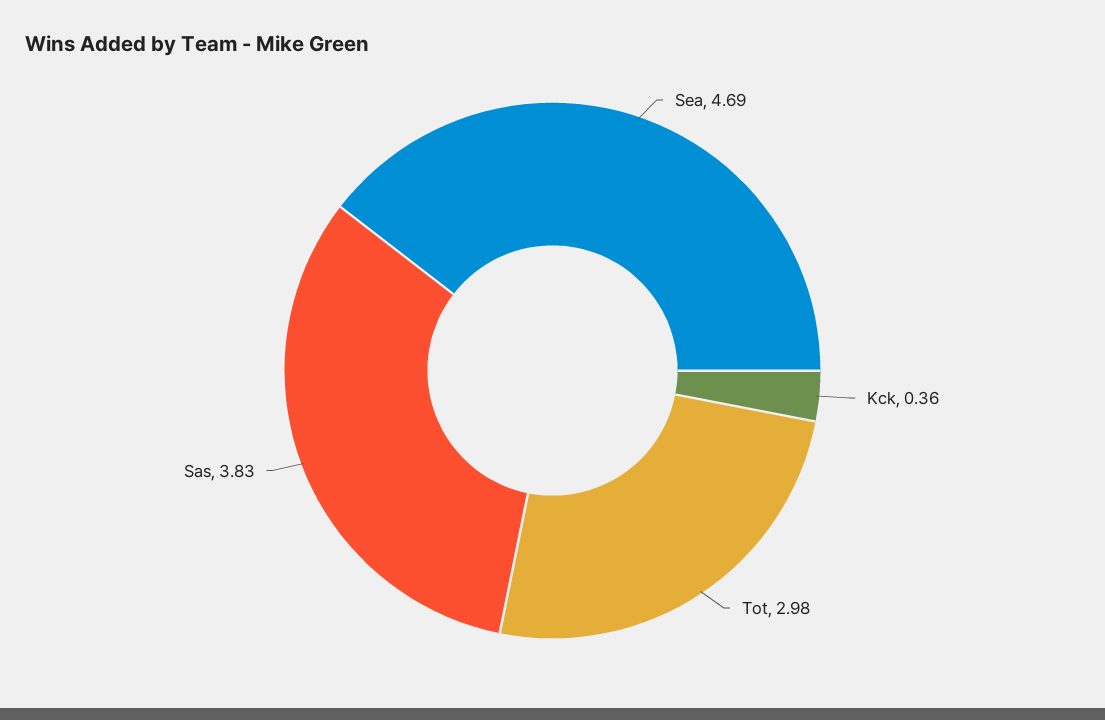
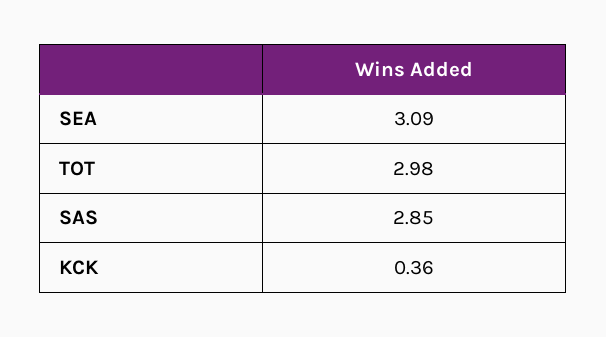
Sea: 4.69 -> 3.09
Sas: 3.83 -> 2.85

